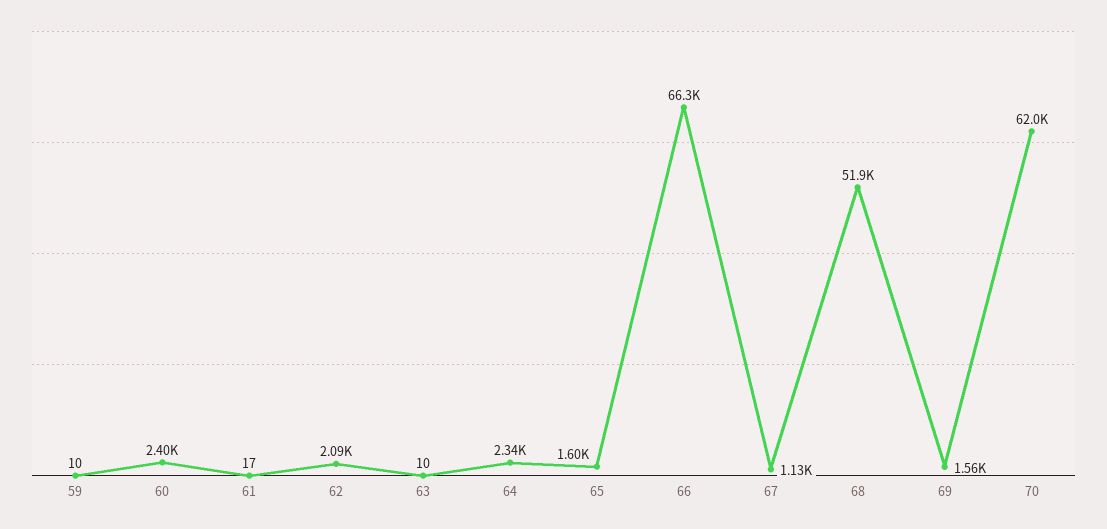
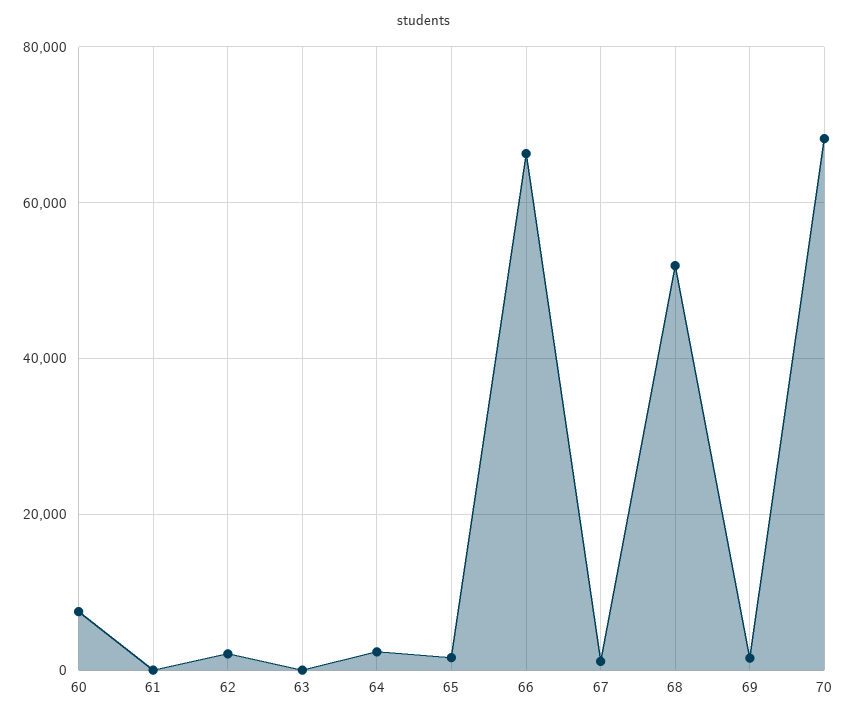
59: 10 -> none
60: 2400 -> 8000
70: 62000 -> 68000

